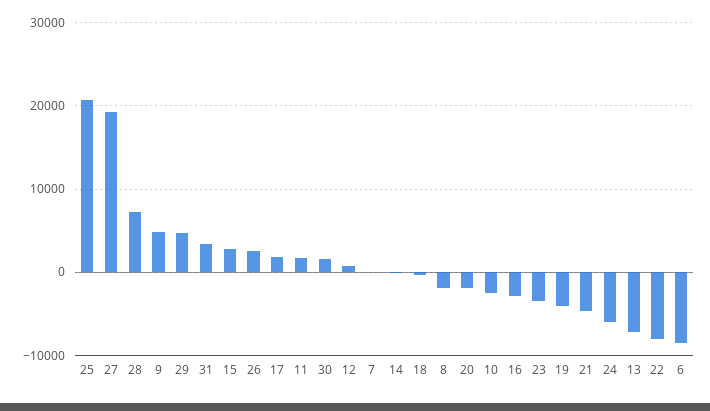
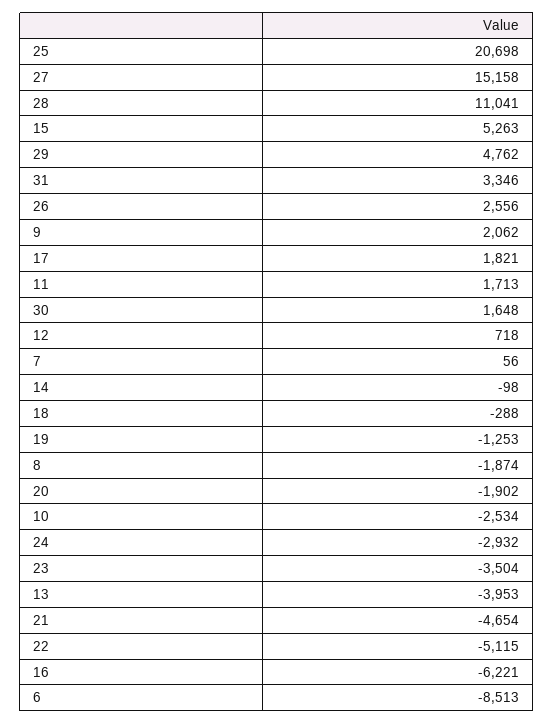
27: 19000 -> 15158
28: 7000 -> 11041
9: 5000 -> 2062
15: 3000 -> 5263
16: -3000 -> -6221
19: -4000 -> -1253
24: -6000 -> -2932
13: -7000 -> -3953
22: -8000 -> -5115

